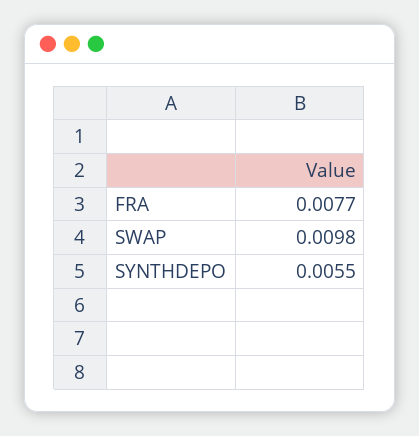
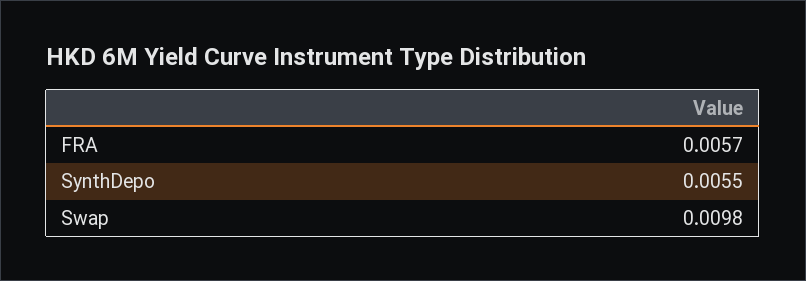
FRA: 0.0077 -> 0.0057

